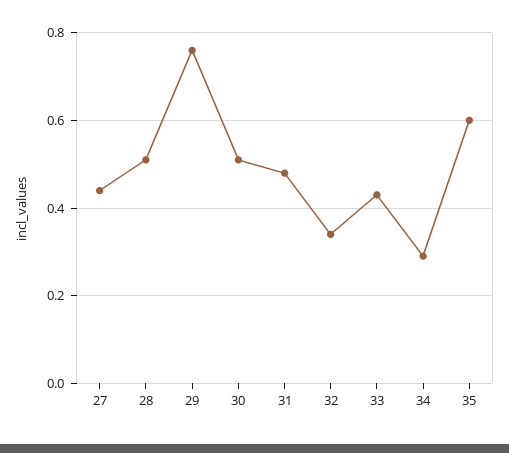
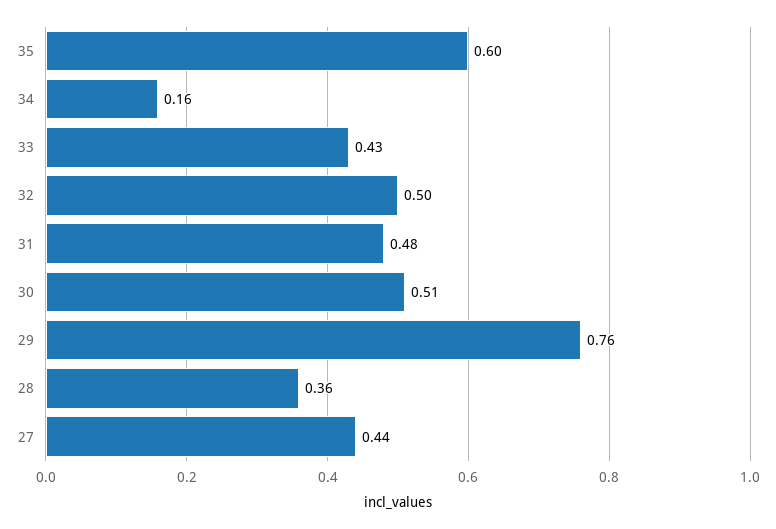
28: 0.5 -> 0.36
32: 0.35 -> 0.5
34: 0.3 -> 0.16

